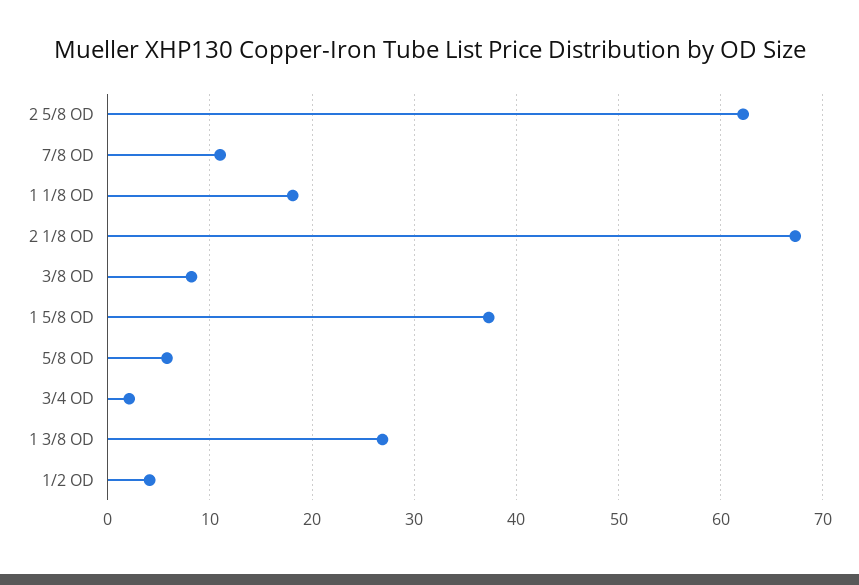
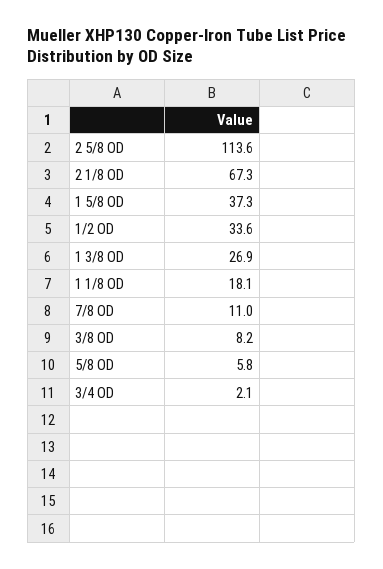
2 5/8 OD: 62 -> 113.6
1/2 OD: 4 -> 33.6

